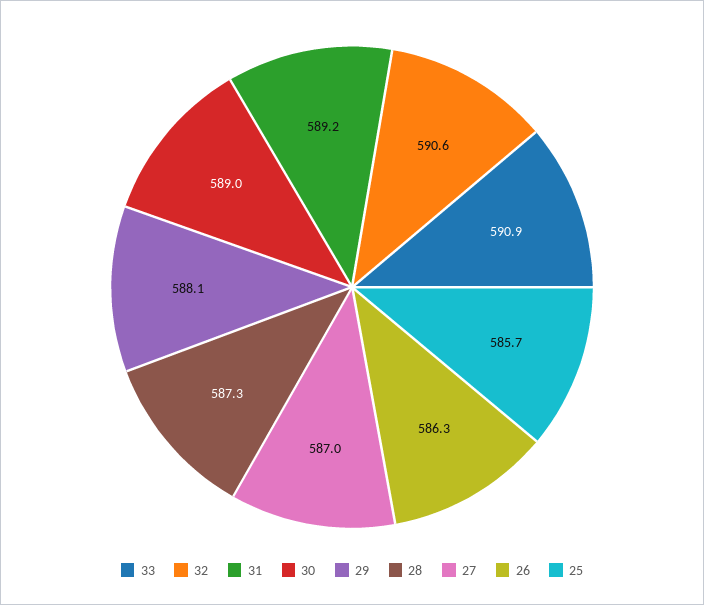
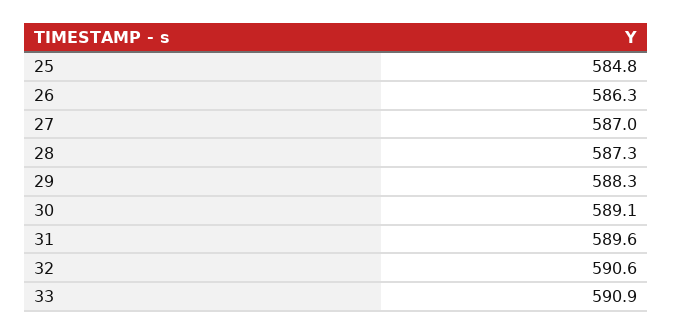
31: 589.2 -> 589.6
30: 589 -> 589.1
29: 588.1 -> 588.3
25: 585.7 -> 584.8

